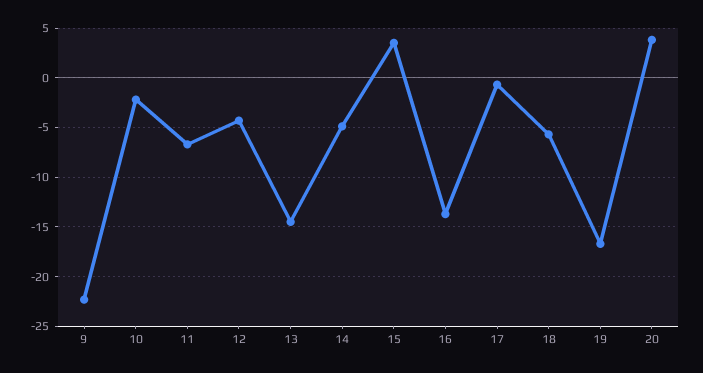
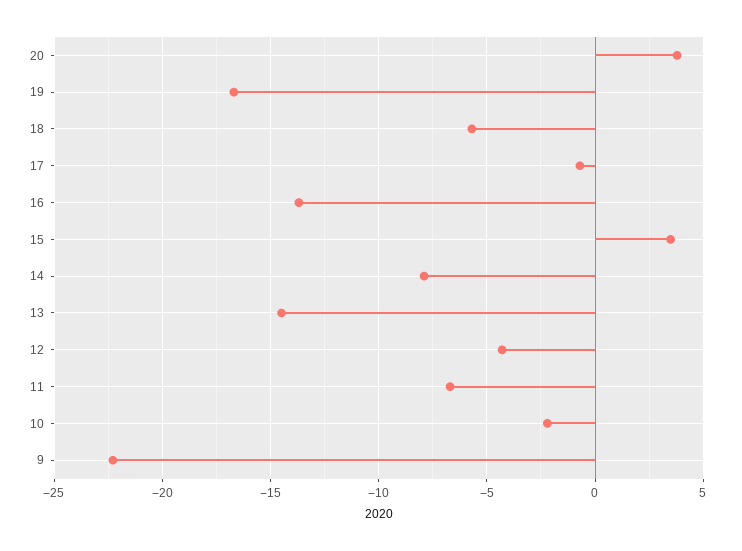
14: -5 -> -8

